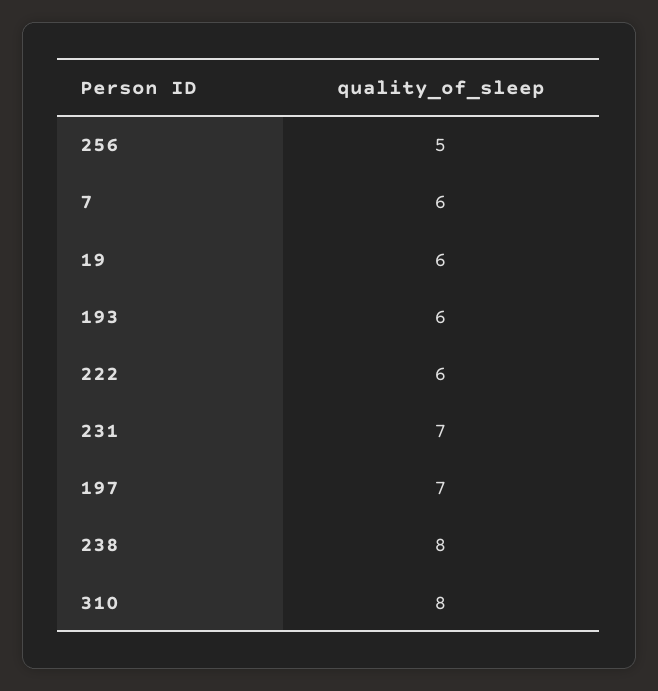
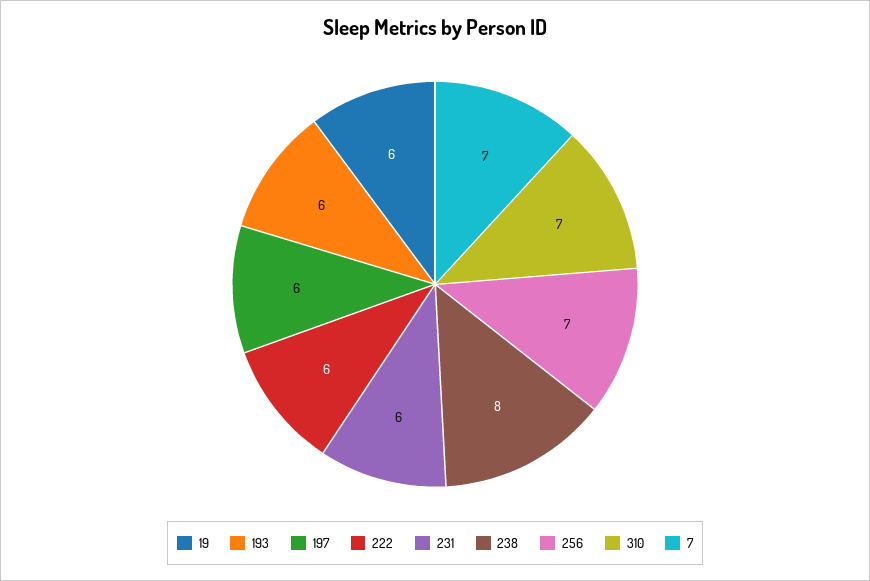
256: 5 -> 7
7: 6 -> 7
231: 7 -> 6
197: 7 -> 6
310: 8 -> 7

